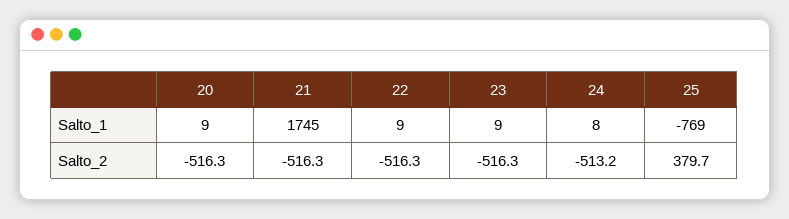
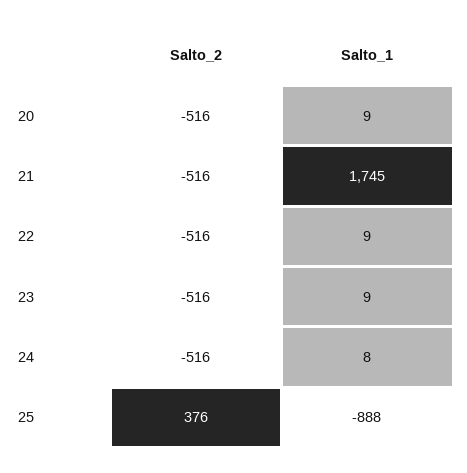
25, Salto_1: -769 -> -888
24, Salto_2: -513.2 -> -516
25, Salto_2: 379.7 -> 376

